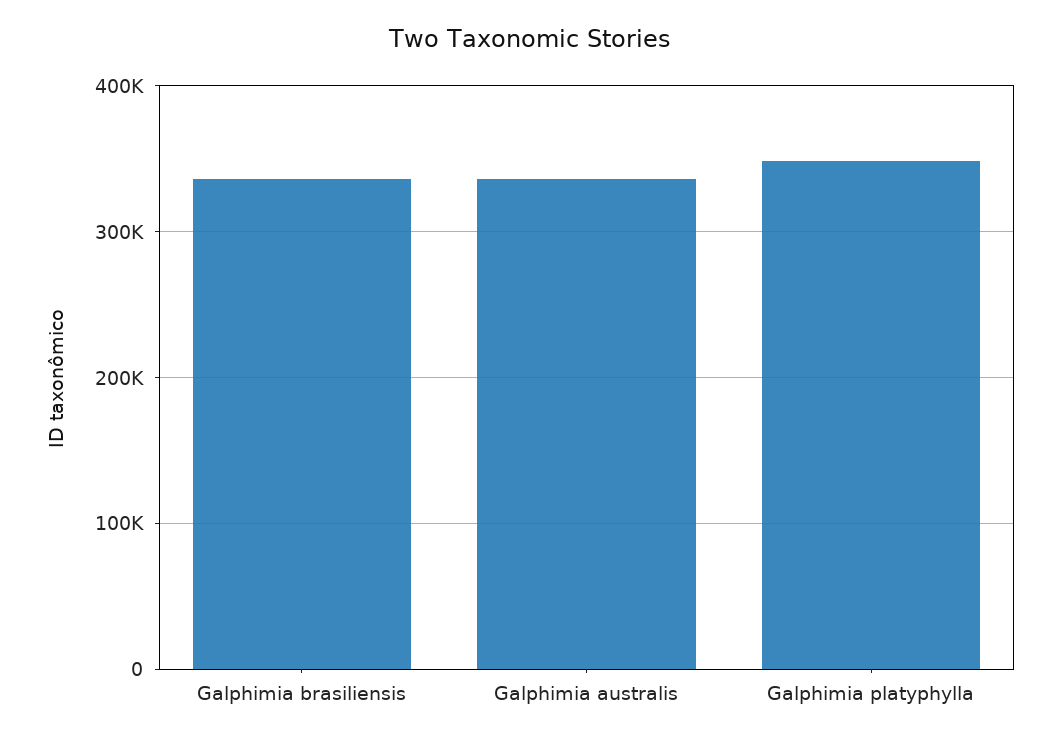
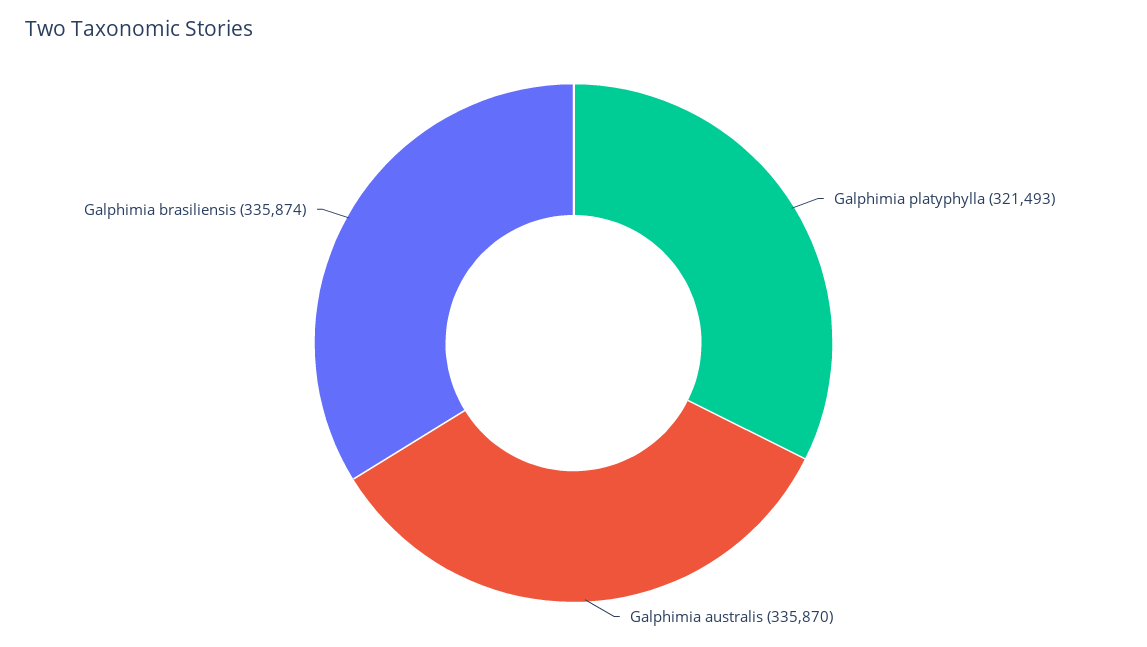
Galphimia platyphylla: 350000 -> 321493

